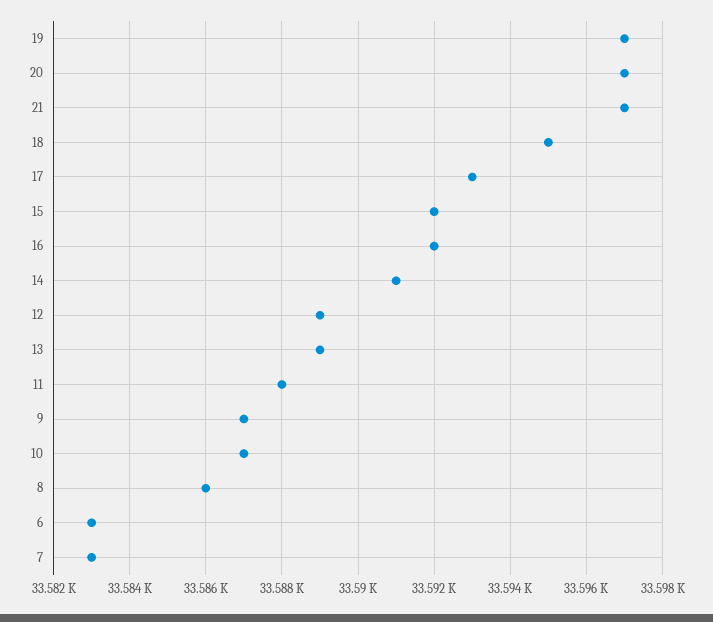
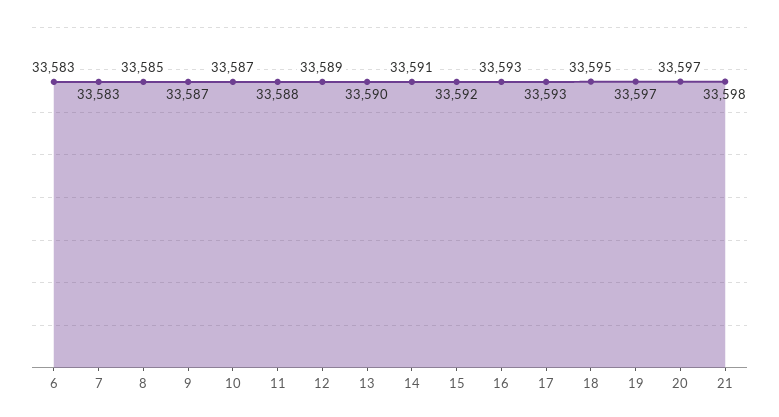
21: 33597 -> 33598
16: 33592 -> 33593
13: 33589 -> 33590
8: 33586 -> 33585

